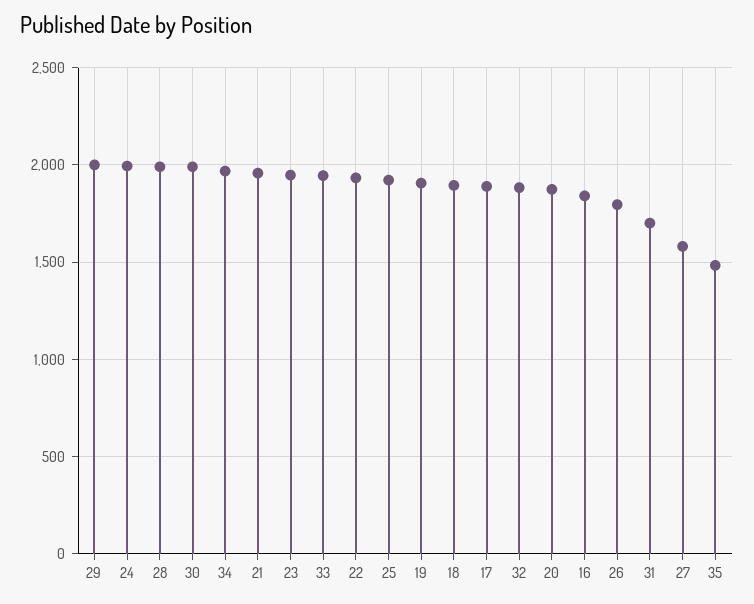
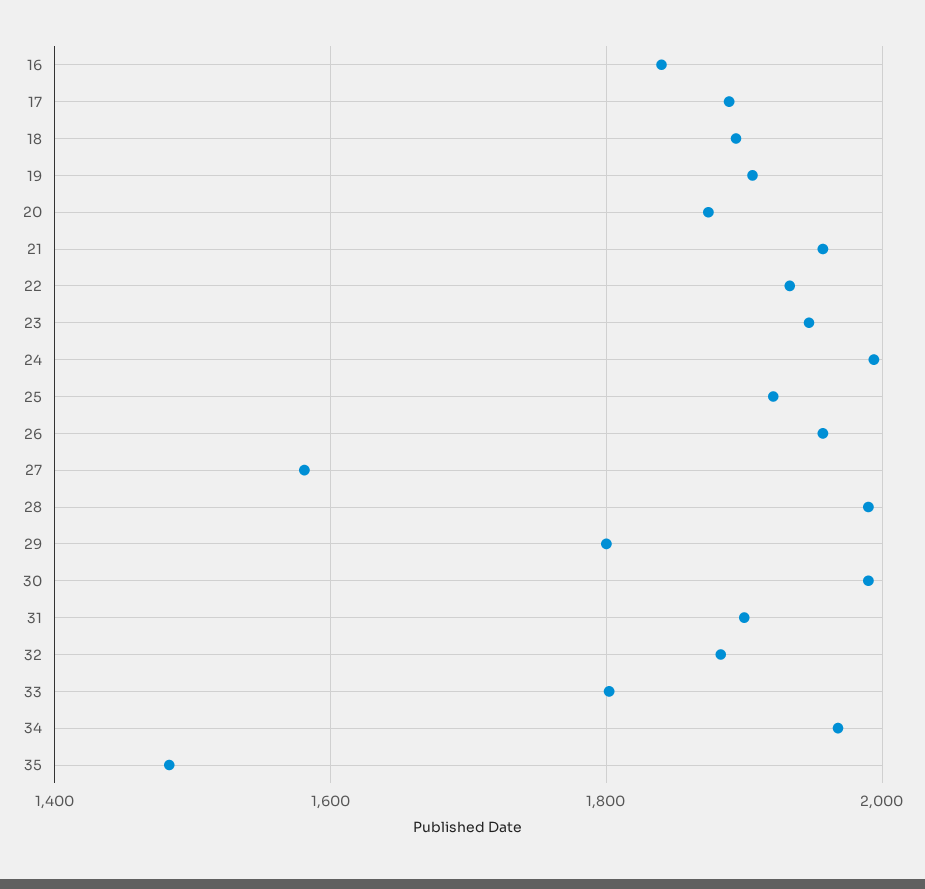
29: 2000 -> 1800
33: 1950 -> 1800
26: 1800 -> 1960
31: 1700 -> 1900

